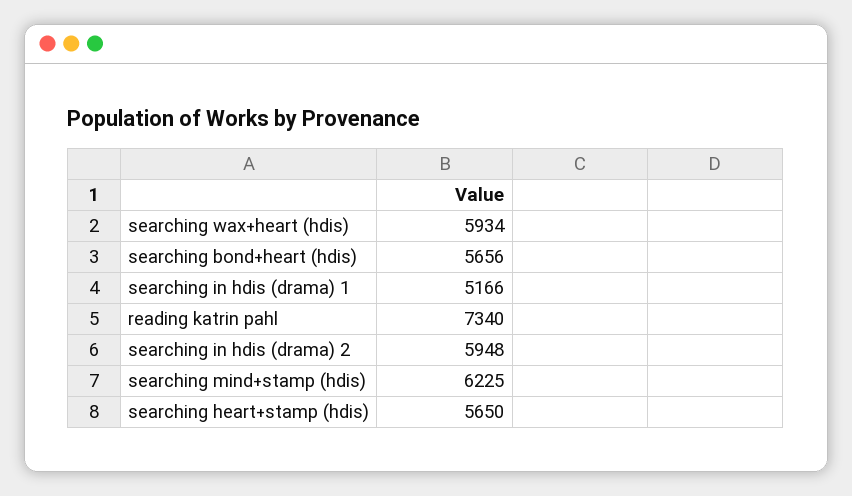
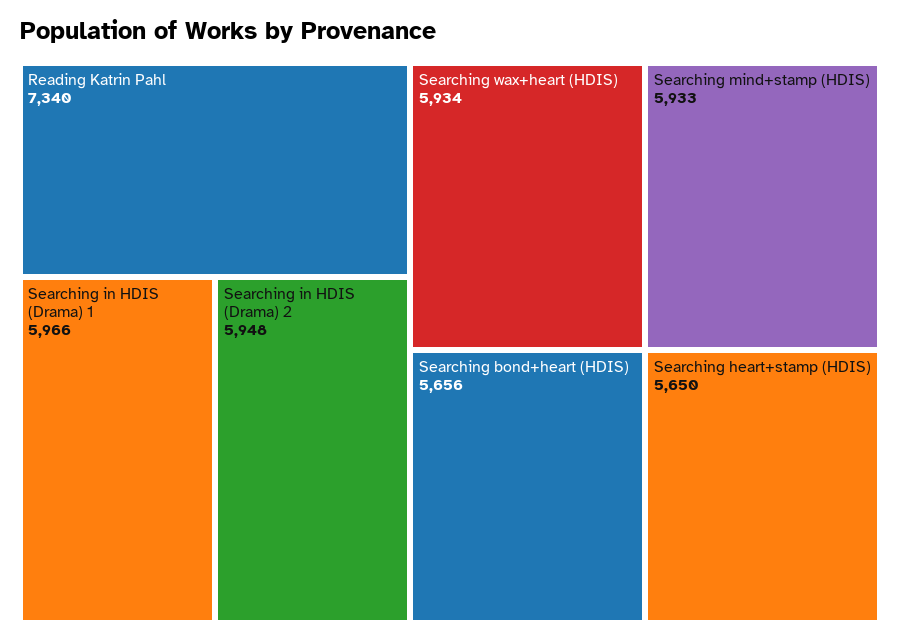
searching in hdis (drama) 1: 5166 -> 5966
searching mind+stamp (hdis): 6225 -> 5933

